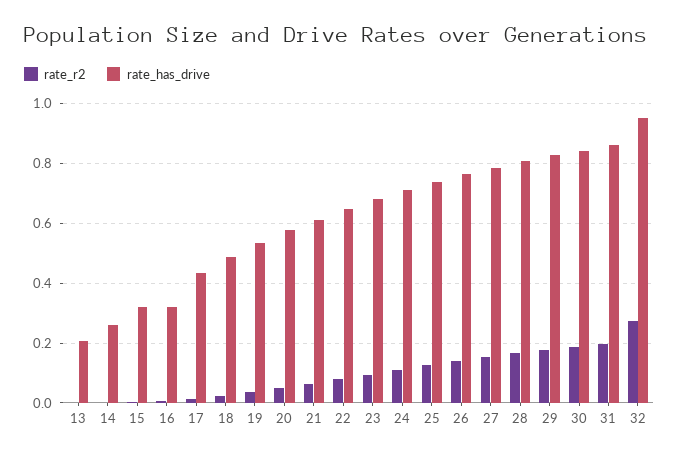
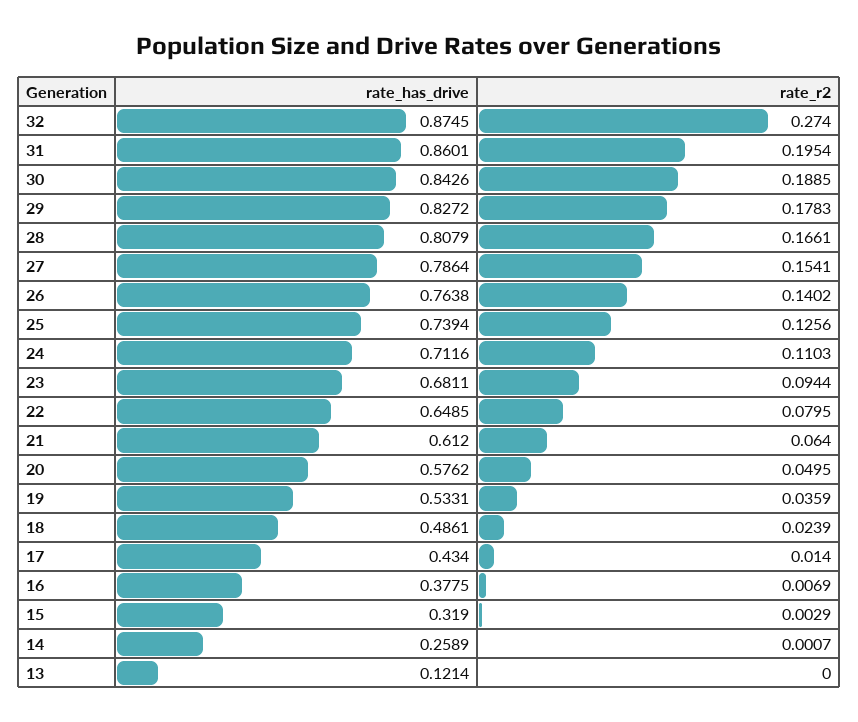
rate_has_drive, 13: 0.2 -> 0.1214
rate_has_drive, 16: 0.325 -> 0.3775
rate_has_drive, 32: 0.95 -> 0.8745

